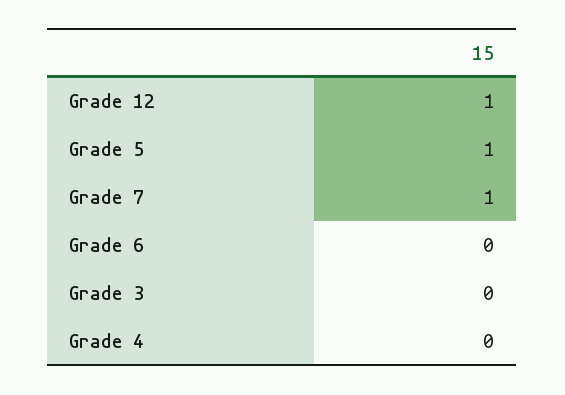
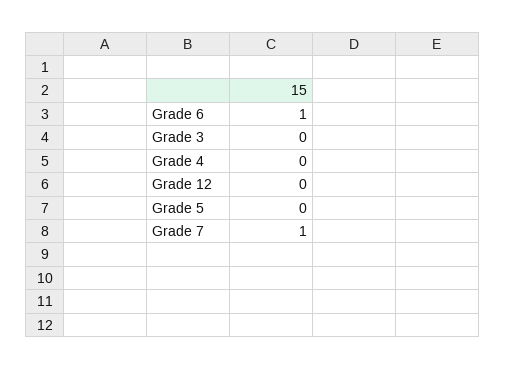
Grade 12: 1 -> 0
Grade 5: 1 -> 0
Grade 6: 0 -> 1

